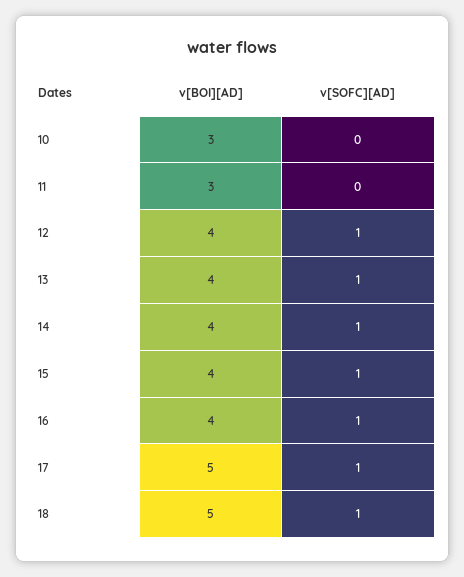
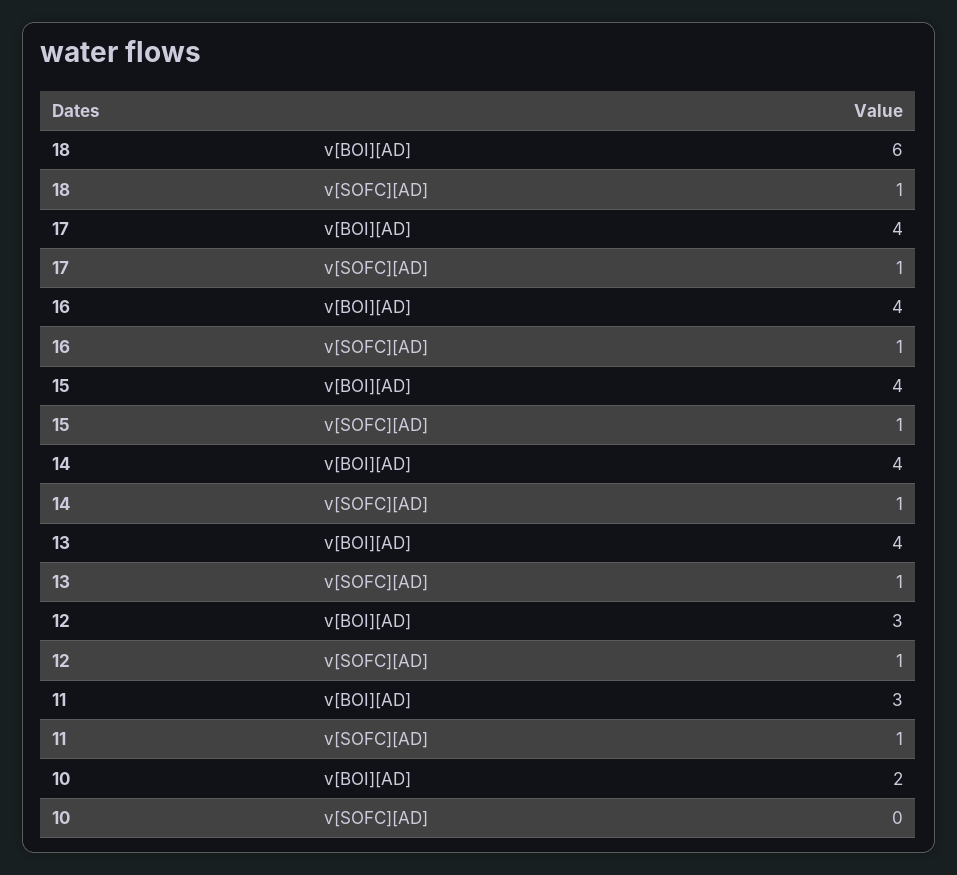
v[BOI][AD], 10: 3 -> 2
v[SOFC][AD], 11: 0 -> 1
v[BOI][AD], 12: 4 -> 3
v[BOI][AD], 17: 5 -> 4
v[BOI][AD], 18: 5 -> 6

